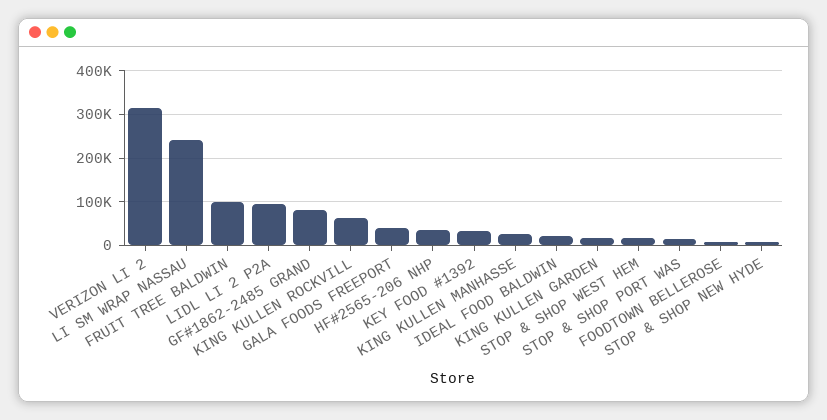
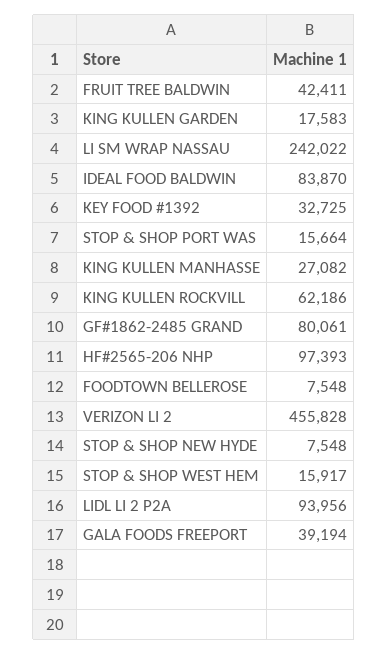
VERIZON LI 2: 320000 -> 455828
FRUIT TREE BALDWIN: 100000 -> 42411
HF#2565-206 NHP: 40000 -> 97393
IDEAL FOOD BALDWIN: 20000 -> 83870

